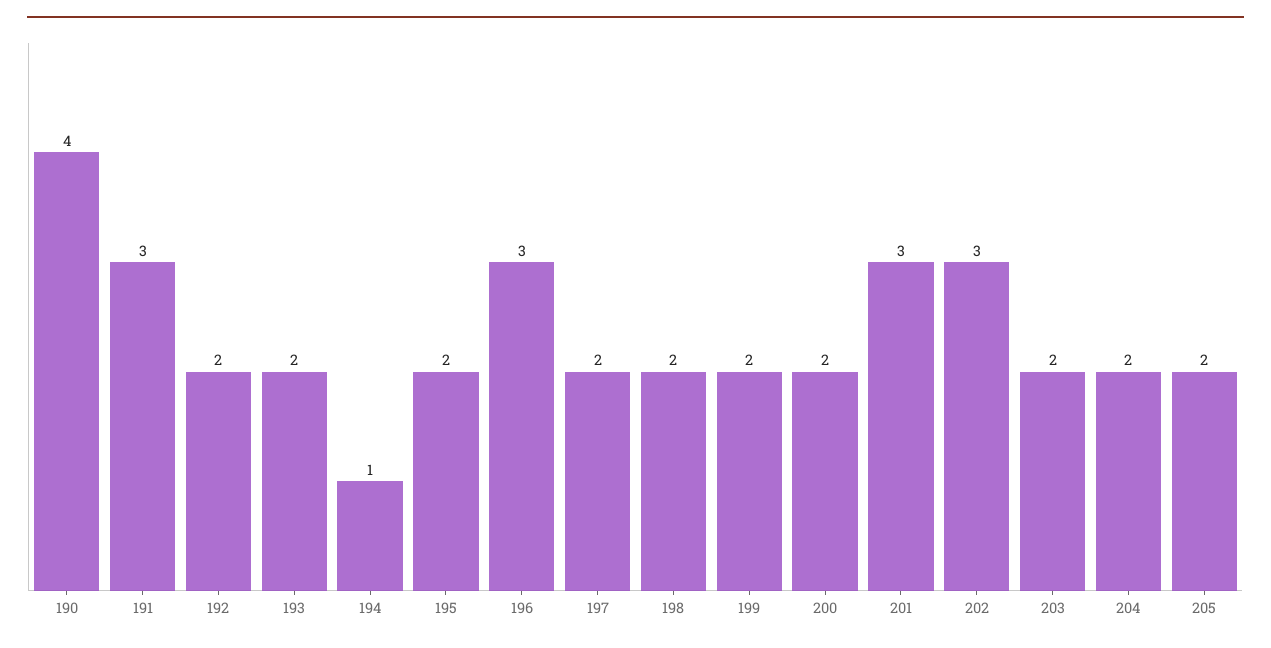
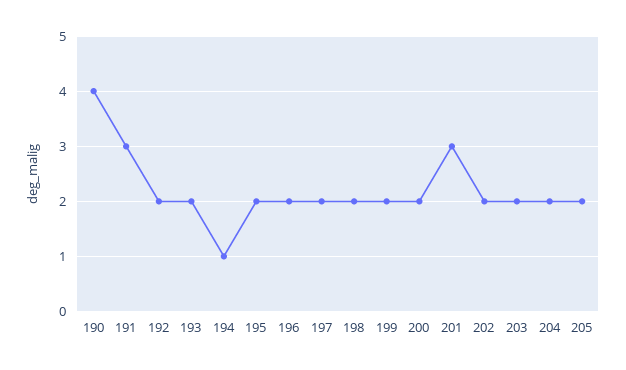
196: 3 -> 2
202: 3 -> 2

